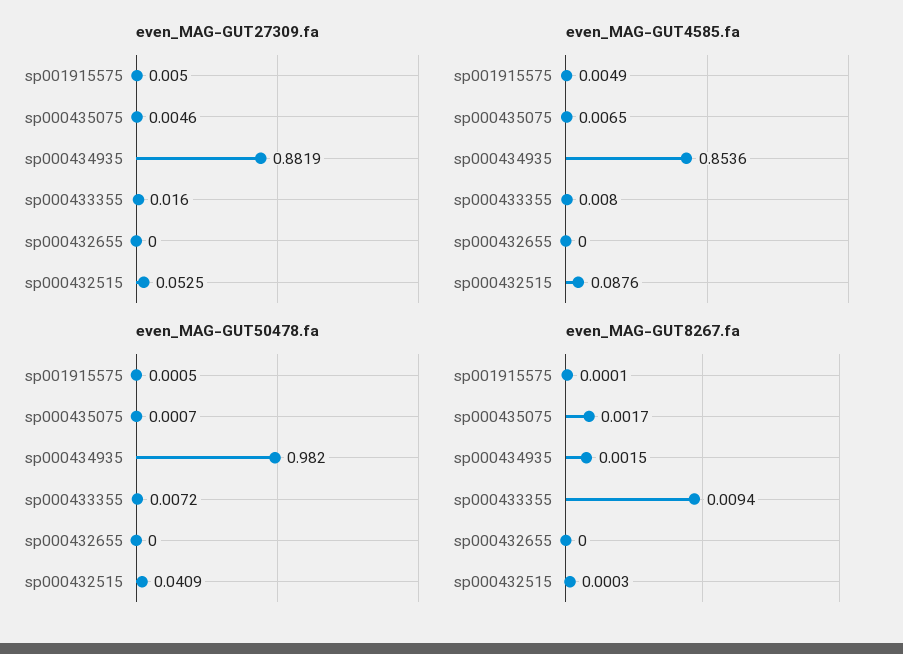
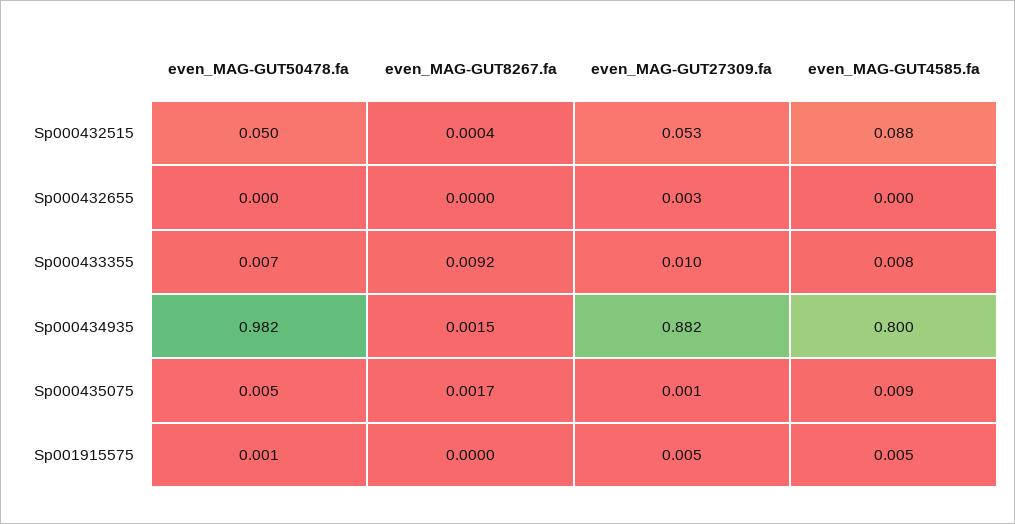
even_MAG-GUT27309.fa, sp000435075: 0.0046 -> 0.001
even_MAG-GUT27309.fa, sp000433355: 0.016 -> 0.01
even_MAG-GUT27309.fa, sp000432655: 0 -> 0.003
even_MAG-GUT4585.fa, sp000435075: 0.0065 -> 0.009
even_MAG-GUT4585.fa, sp000434935: 0.8536 -> 0.8
even_MAG-GUT50478.fa, sp000435075: 0.0007 -> 0.005
even_MAG-GUT50478.fa, sp000432515: 0.0409 -> 0.05
even_MAG-GUT8267.fa, sp001915575: 0.0001 -> 0
even_MAG-GUT8267.fa, sp000433355: 0.0094 -> 0.0092
even_MAG-GUT8267.fa, sp000432515: 0.0003 -> 0.0004

